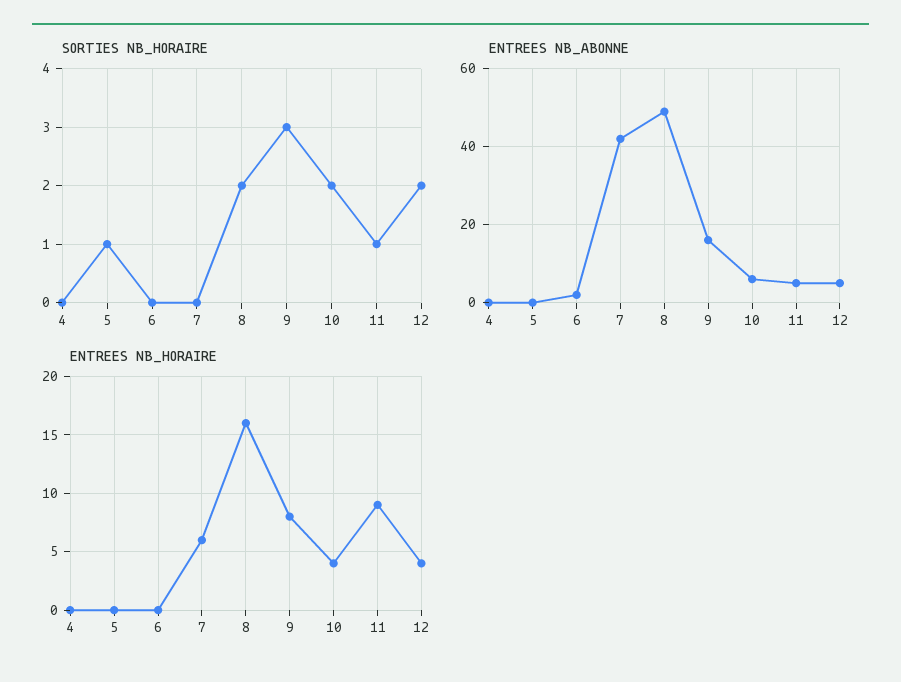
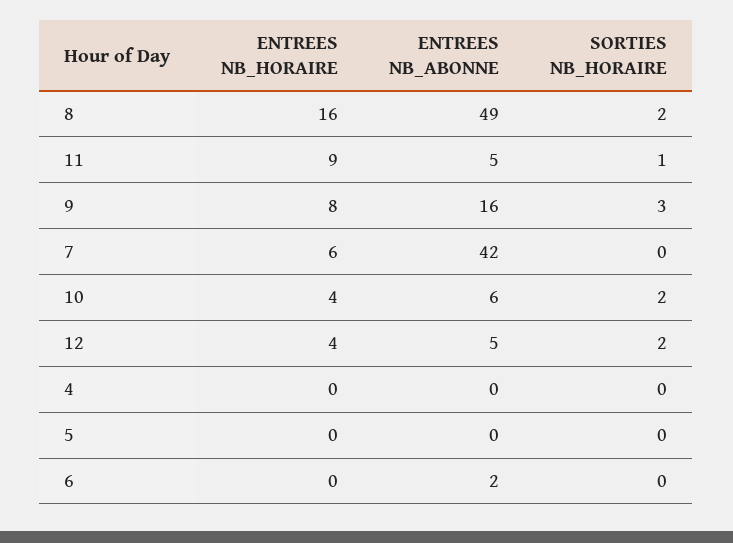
SORTIES NB_HORAIRE, 5: 1 -> 0

